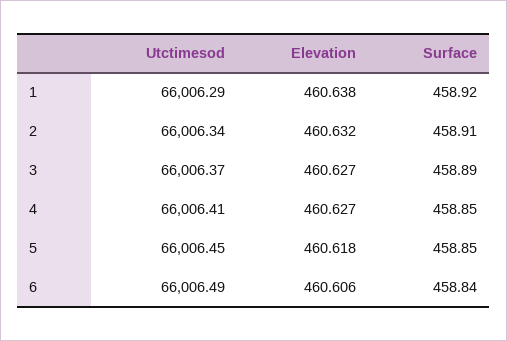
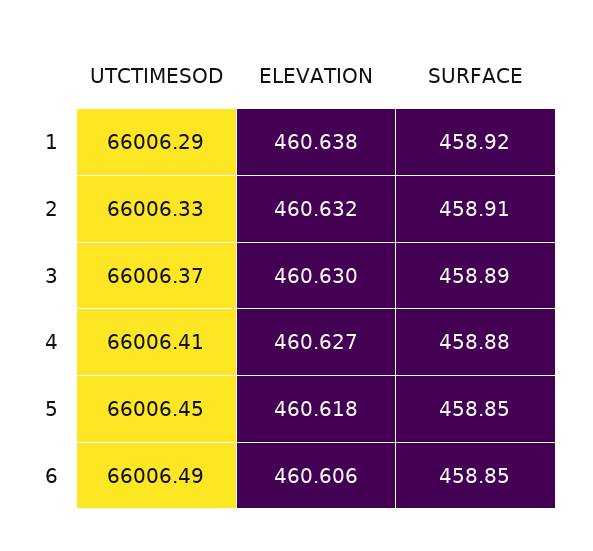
Utctimesod, 2: 66006.34 -> 66006.33
Elevation, 3: 460.627 -> 460.63
Surface, 4: 458.85 -> 458.88
Surface, 6: 458.84 -> 458.85

